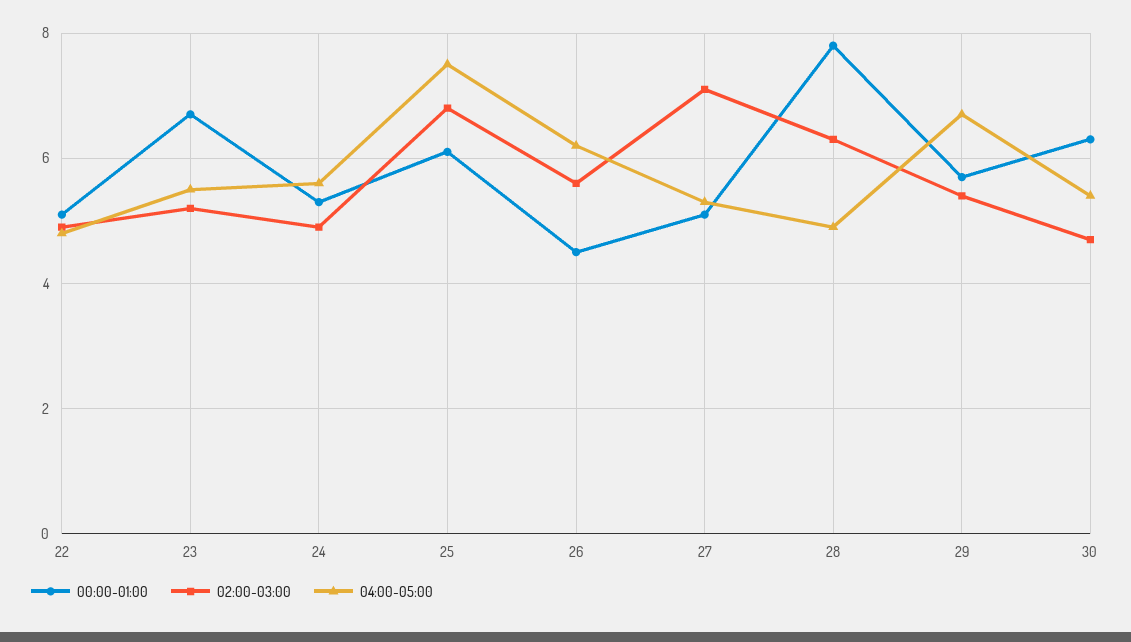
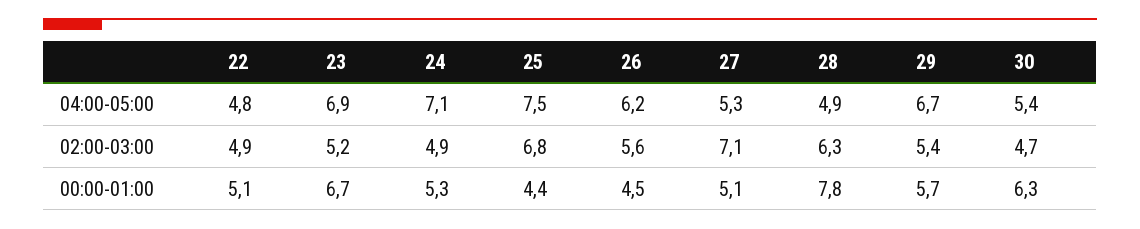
04:00-05:00, 23: 5.5 -> 6.9
04:00-05:00, 24: 5.5 -> 7.1
00:00-01:00, 25: 6 -> 4.4

